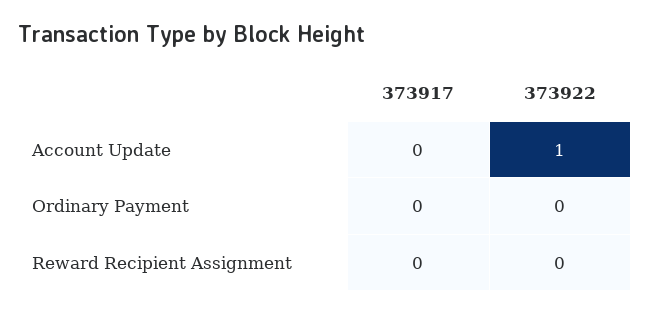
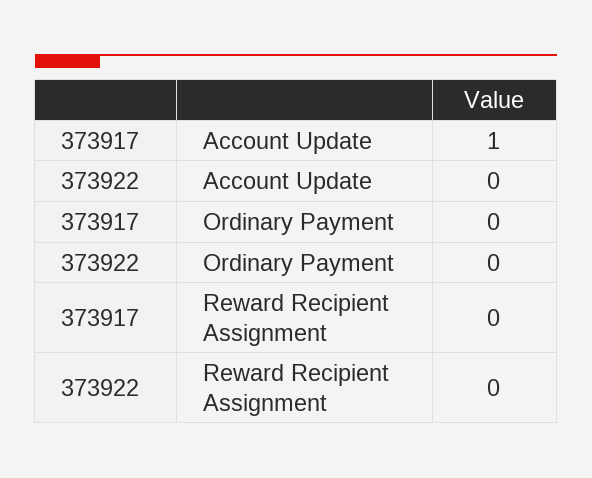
373917, Account Update: 0 -> 1
373922, Account Update: 1 -> 0

